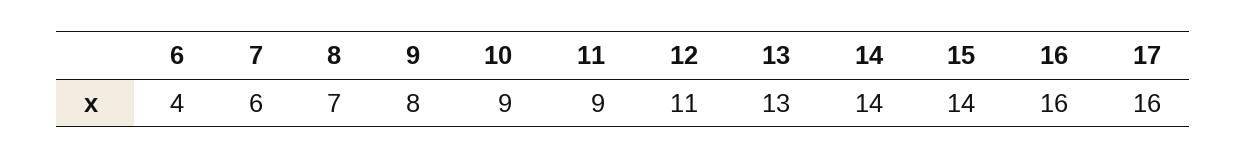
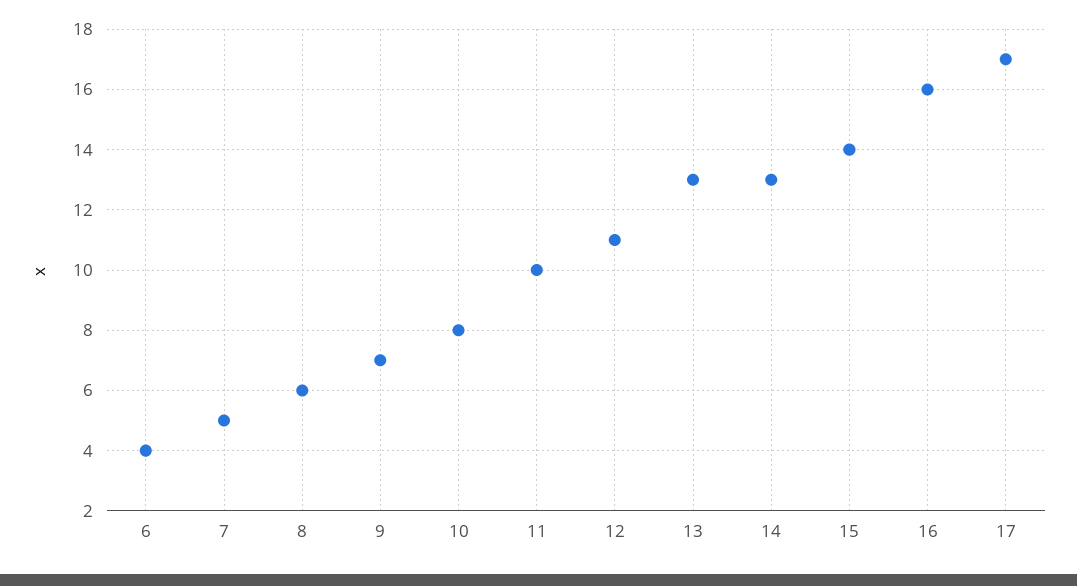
7: 6 -> 5
8: 7 -> 6
9: 8 -> 7
10: 9 -> 8
11: 9 -> 10
14: 14 -> 13
17: 16 -> 17

